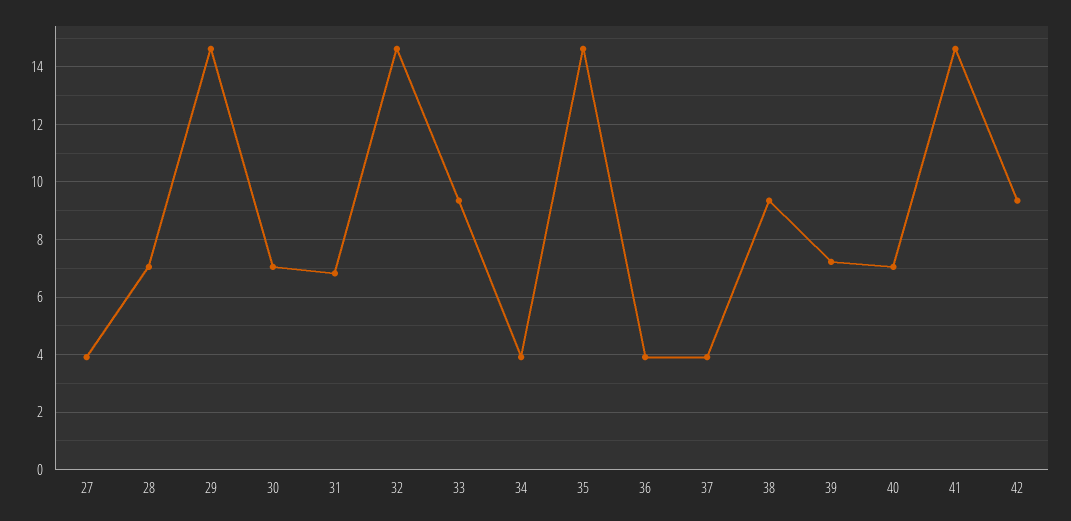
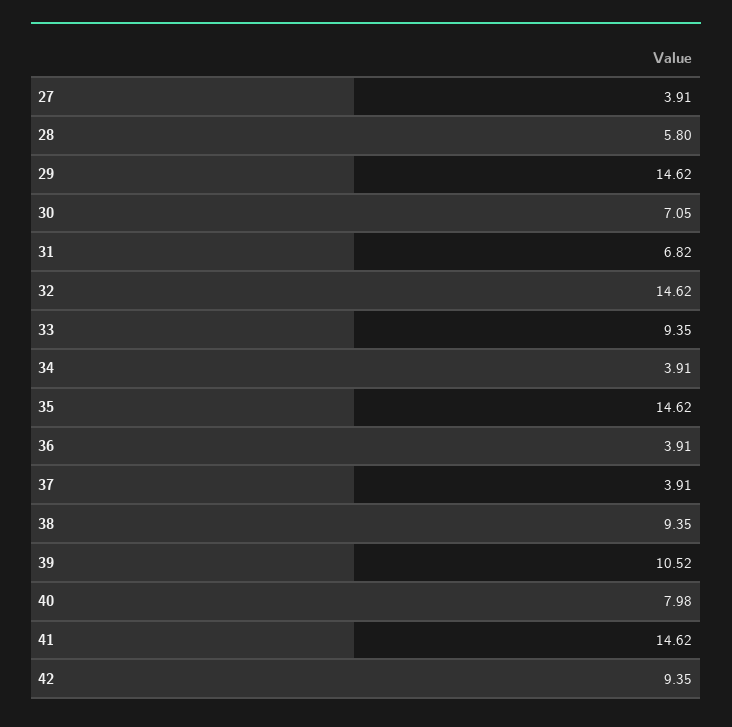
28: 7 -> 5.8
39: 7.25 -> 10.52
40: 7 -> 7.98

